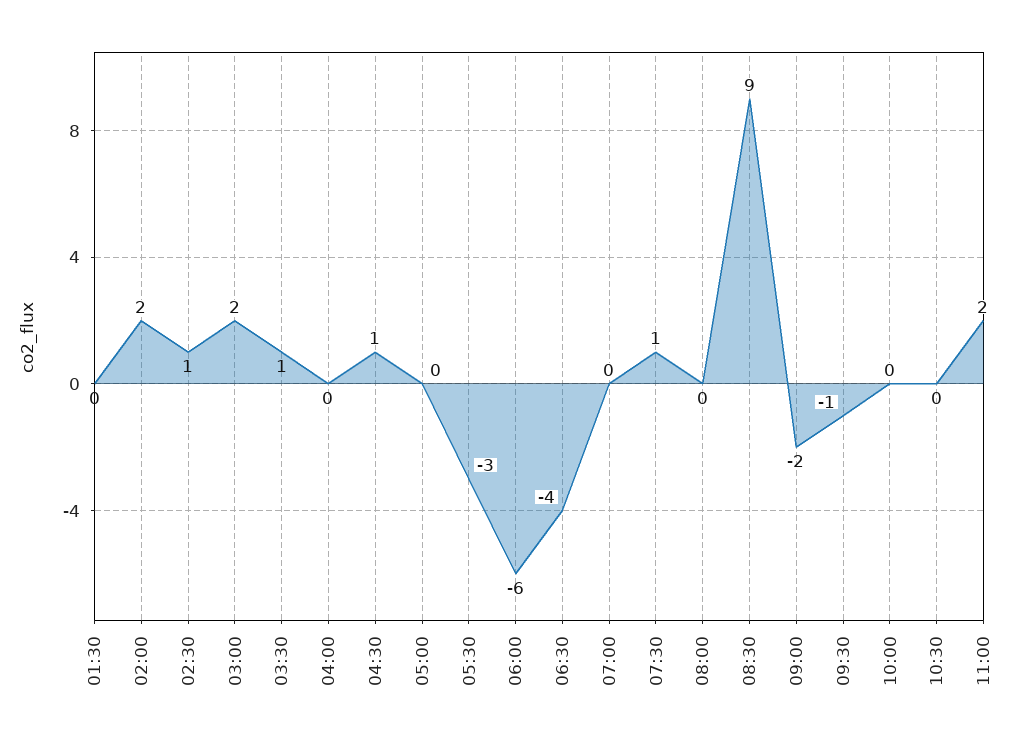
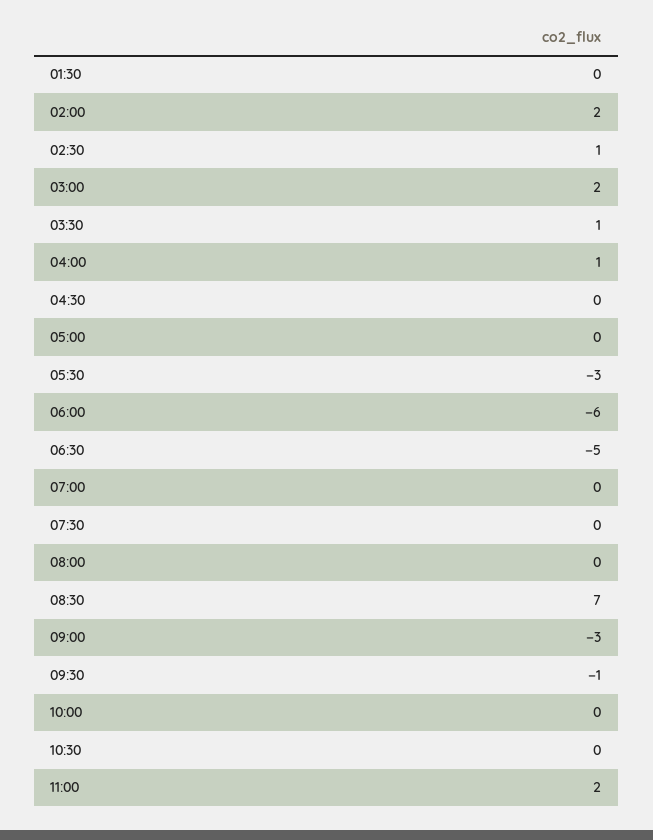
04:00: 0 -> 1
04:30: 1 -> 0
06:30: -4 -> -5
07:30: 1 -> 0
08:30: 9 -> 7
09:00: -2 -> -3

